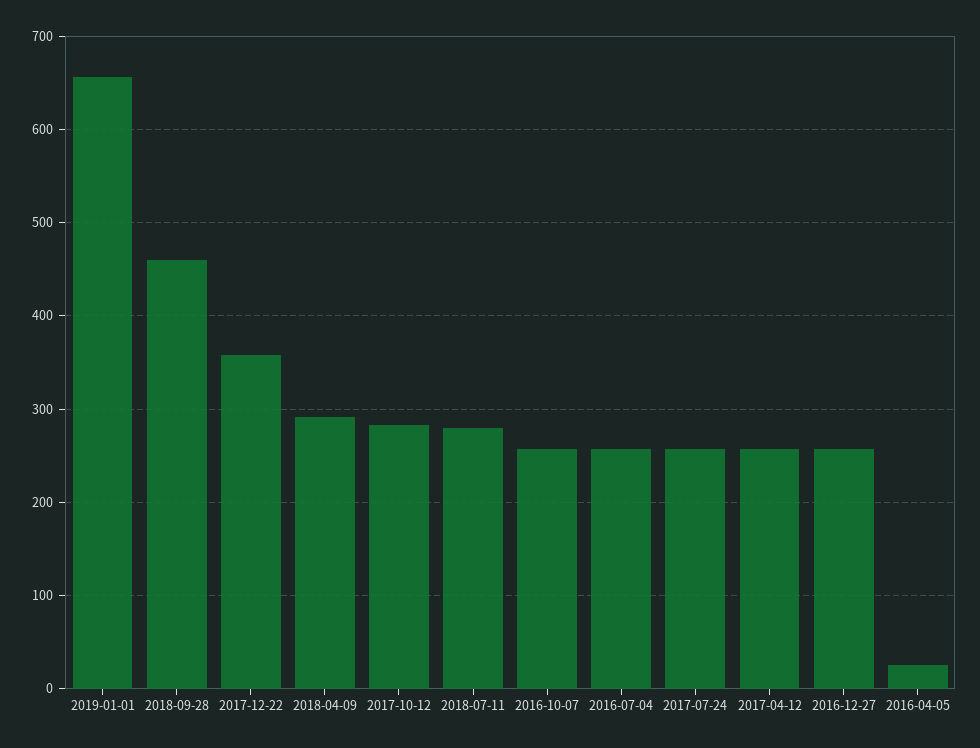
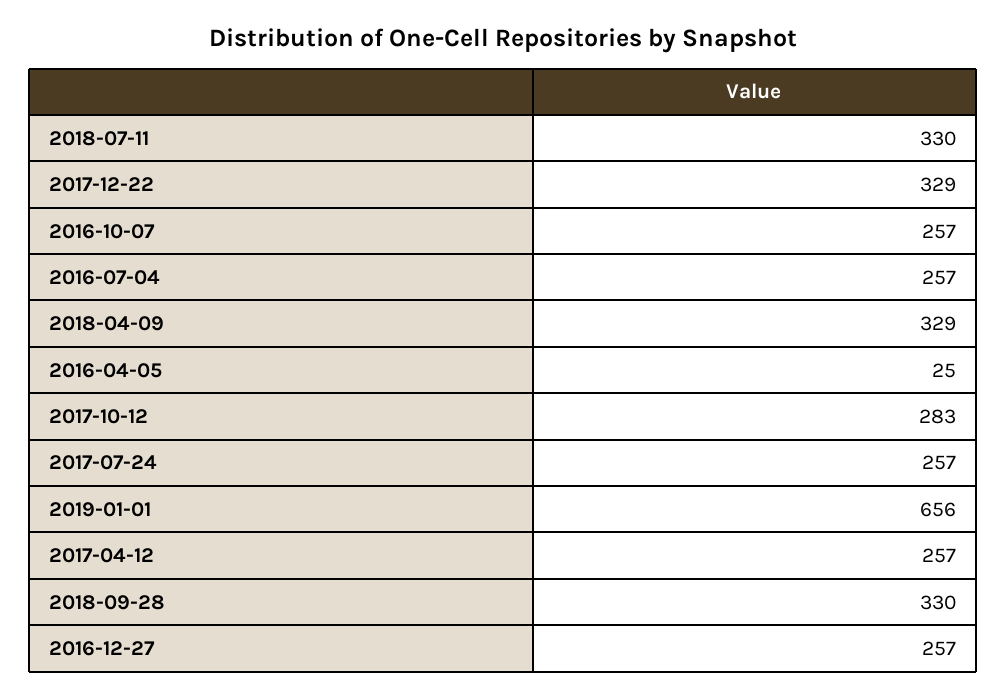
2018-09-28: 460 -> 330
2017-12-22: 360 -> 329
2018-04-09: 290 -> 329
2018-07-11: 280 -> 330

